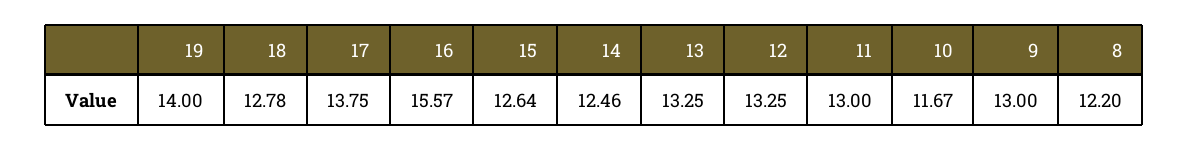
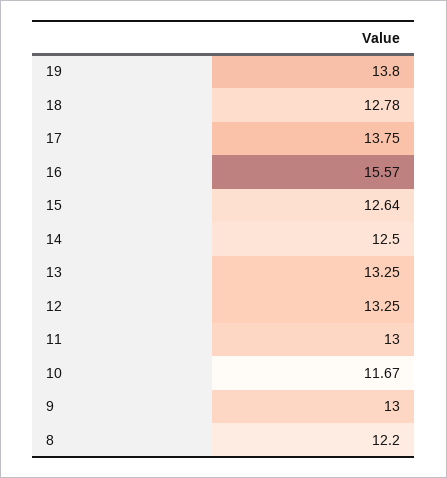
19: 14 -> 13.8
14: 12.46 -> 12.5

